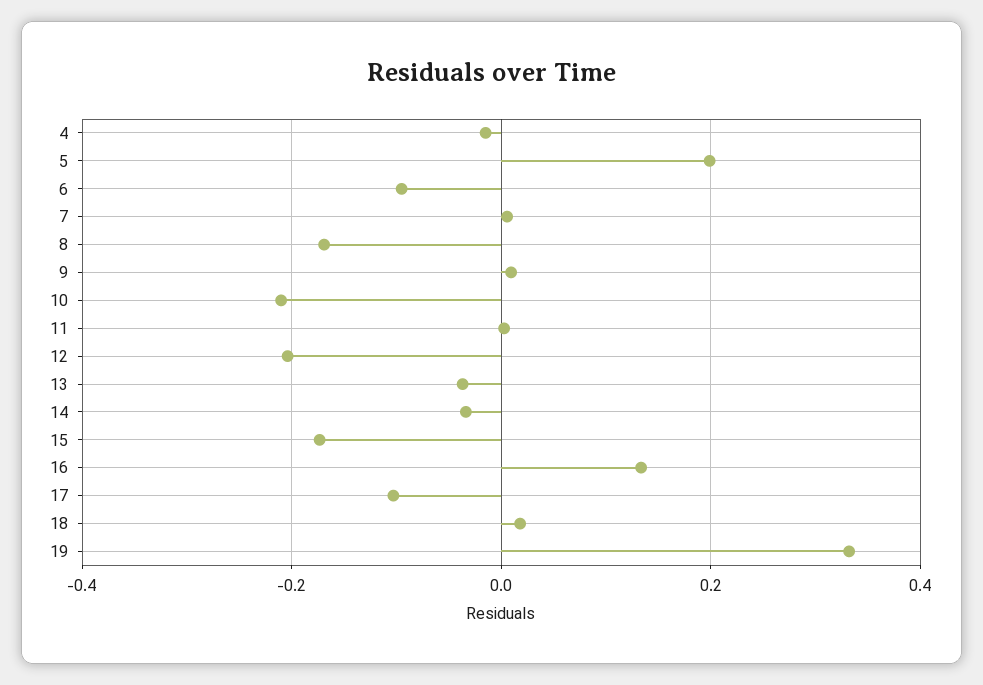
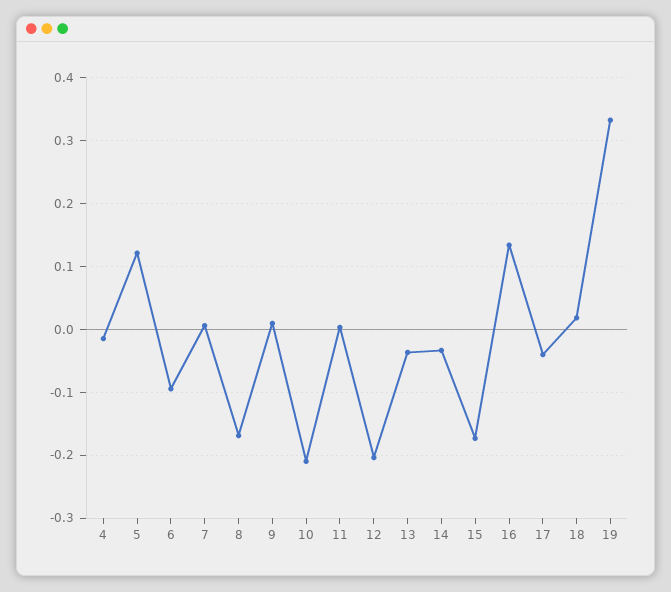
5: 0.2 -> 0.12
17: -0.1 -> -0.04

